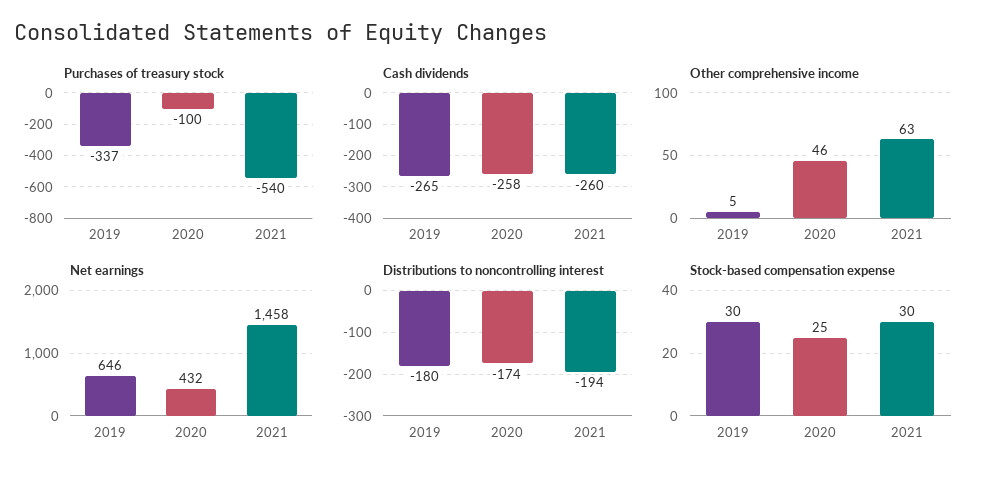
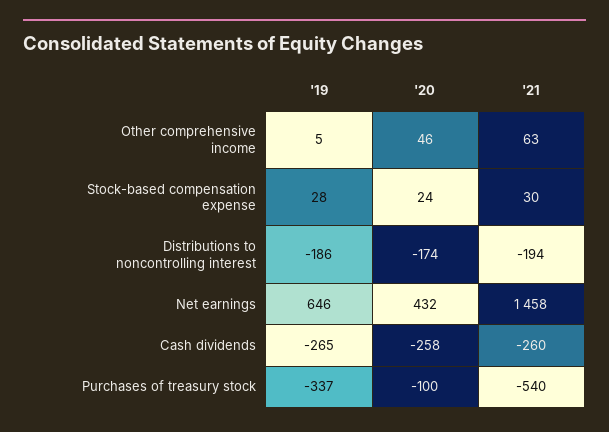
Distributions to noncontrolling interest, 2019: -180 -> -186
Stock-based compensation expense, 2019: 30 -> 28
Stock-based compensation expense, 2020: 25 -> 24

